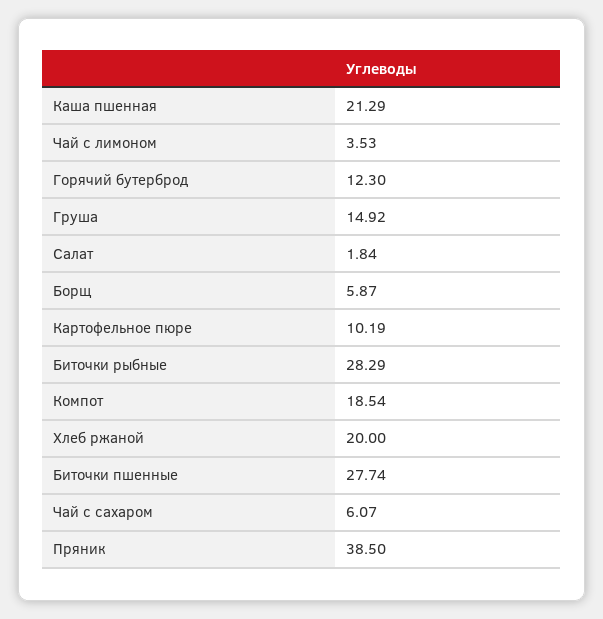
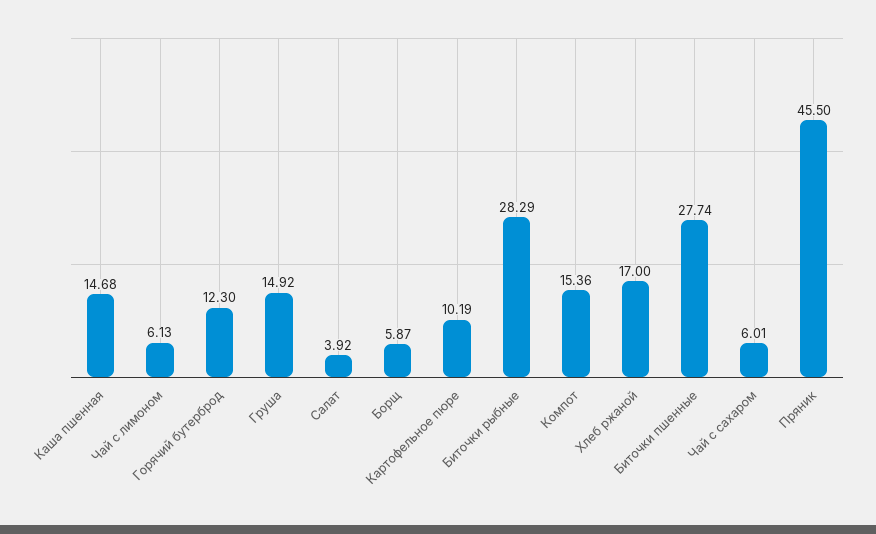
Каша пшенная: 21.29 -> 14.68
Чай с лимоном: 3.53 -> 6.13
Салат: 1.84 -> 3.92
Компот: 18.54 -> 15.36
Хлеб ржаной: 20 -> 17
Чай с сахаром: 6.07 -> 6.01
Пряник: 38.5 -> 45.5

